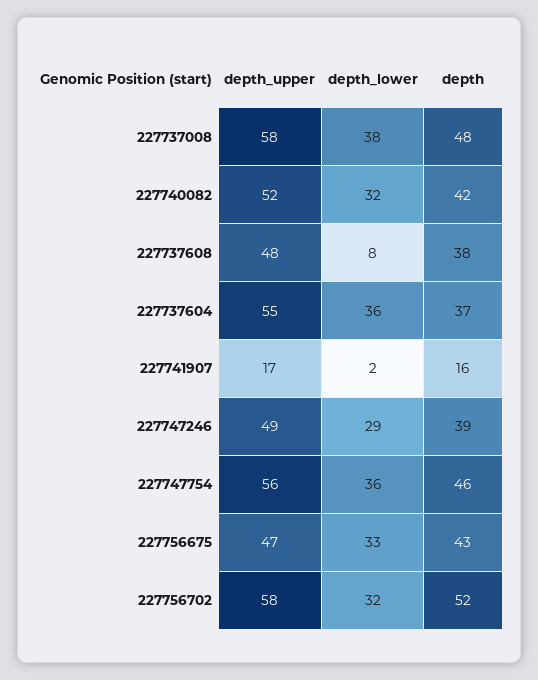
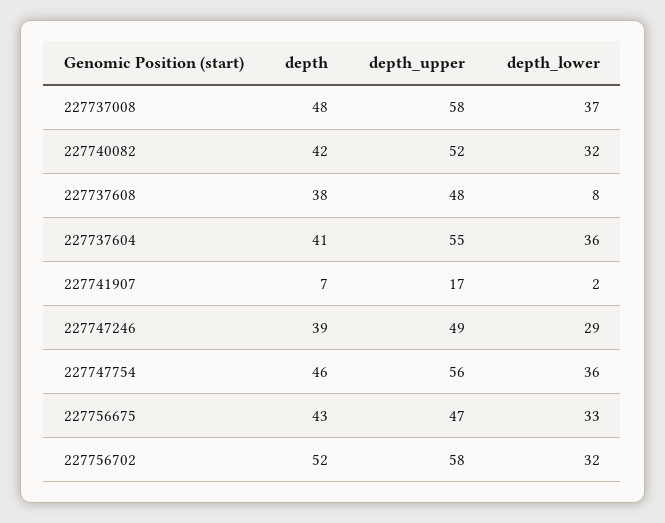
depth_lower, 227737008: 38 -> 37
depth, 227737604: 37 -> 41
depth, 227741907: 16 -> 7

